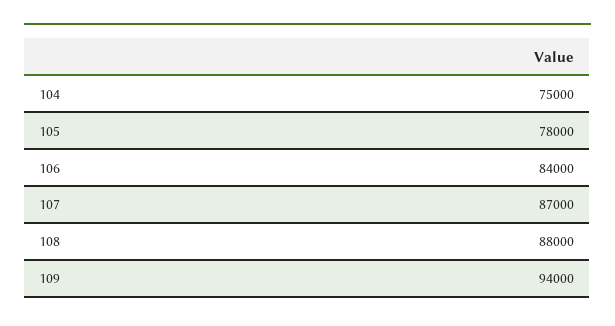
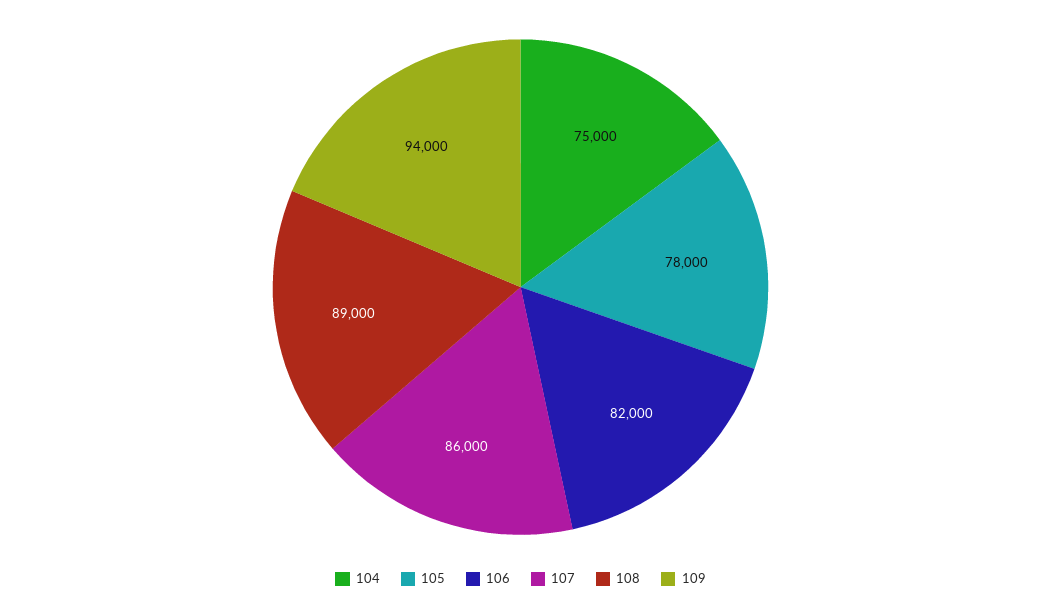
106: 84000 -> 82000
107: 87000 -> 86000
108: 88000 -> 89000

